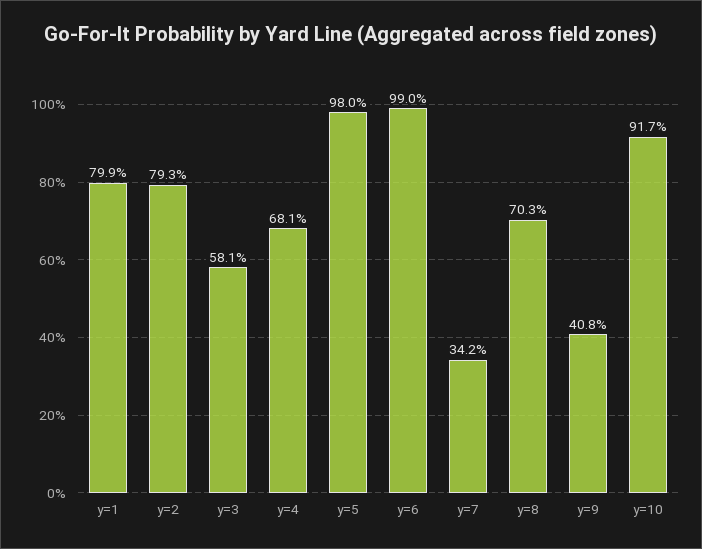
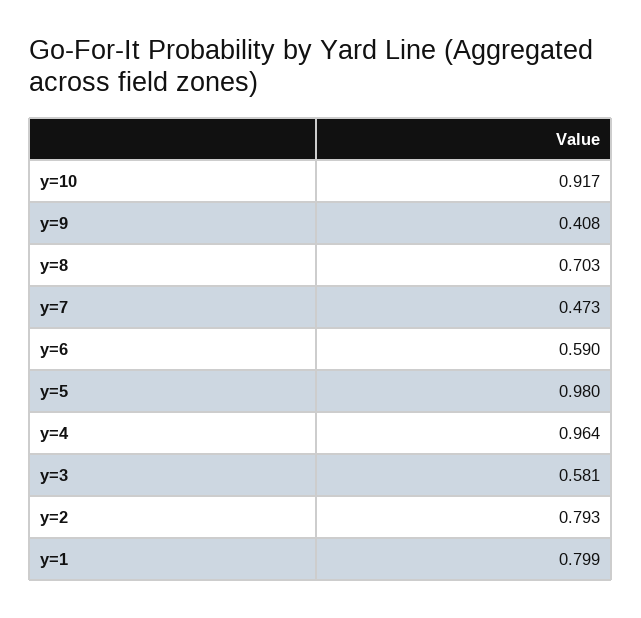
y=4: 0.681 -> 0.964
y=6: 0.99 -> 0.59
y=7: 0.342 -> 0.473

